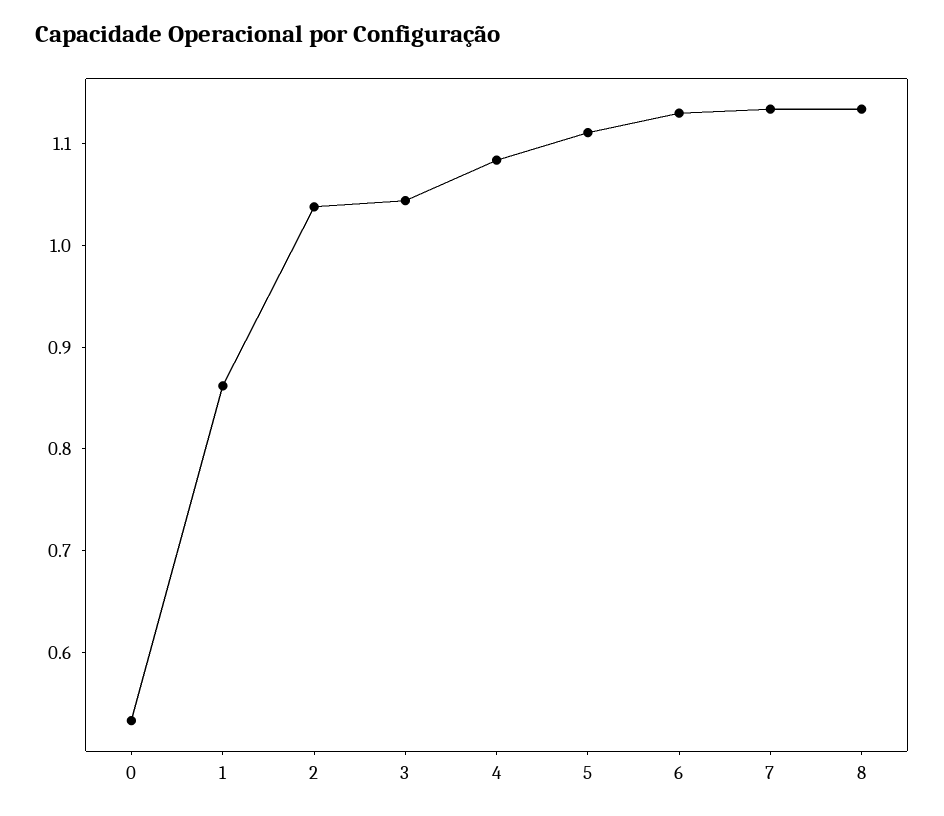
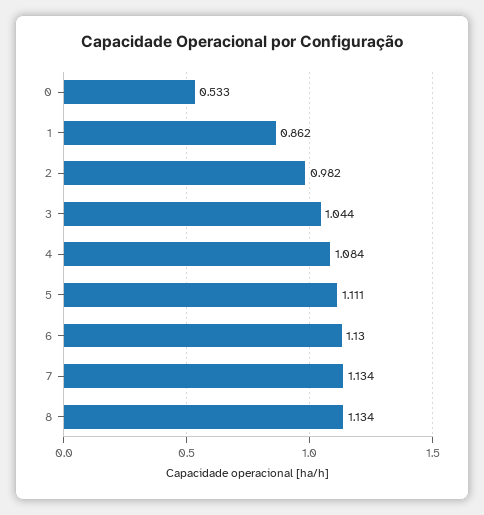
2: 1.04 -> 0.982

